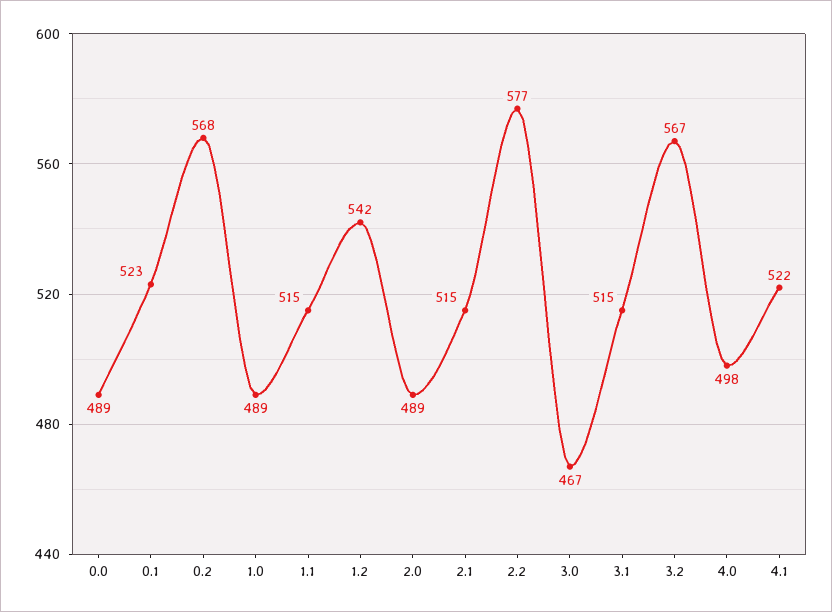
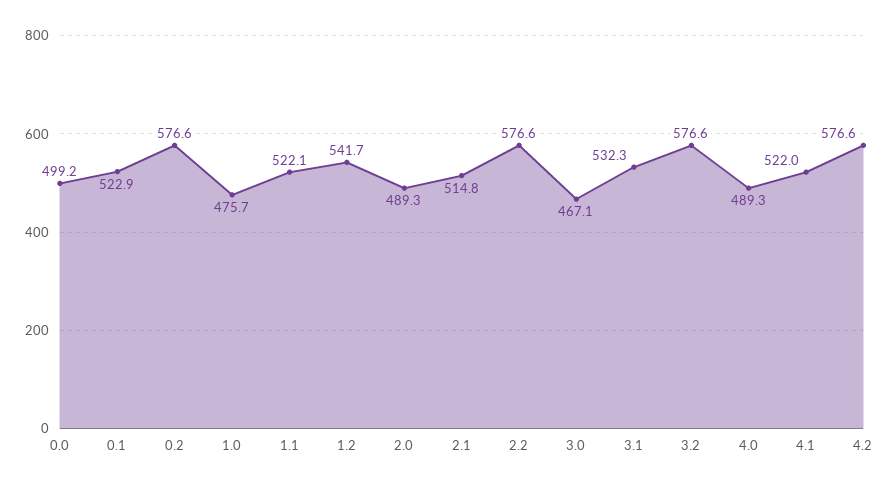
0.0: 489 -> 499.2
0.2: 568 -> 576.6
1.0: 489 -> 475.7
1.1: 515 -> 522.1
3.1: 515 -> 532.3
3.2: 567 -> 576.6
4.0: 498 -> 489.3
4.2: none -> 576.6

